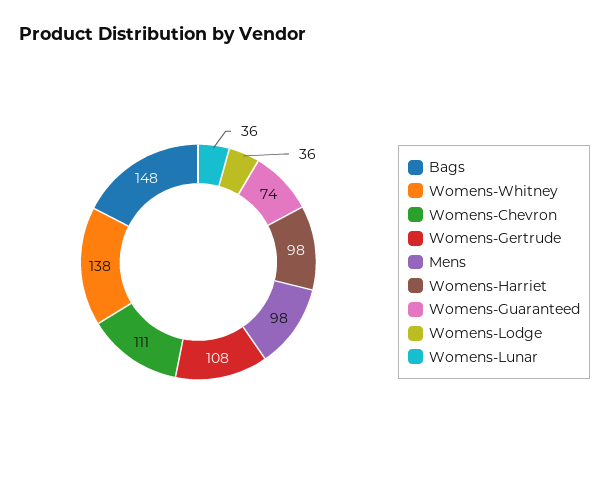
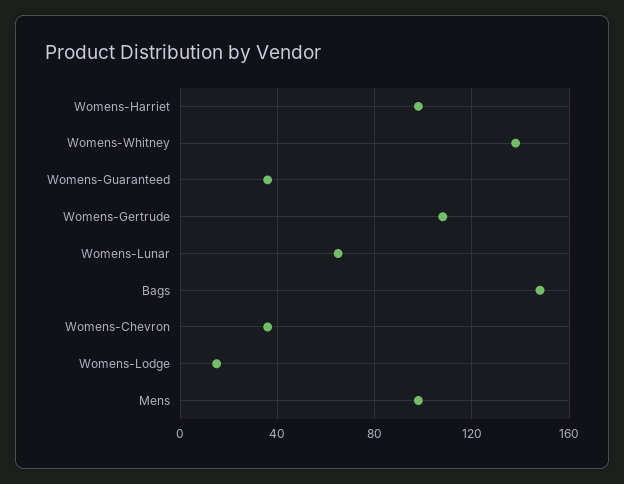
Womens-Chevron: 111 -> 35
Womens-Guaranteed: 74 -> 35
Womens-Lodge: 36 -> 15
Womens-Lunar: 36 -> 65

